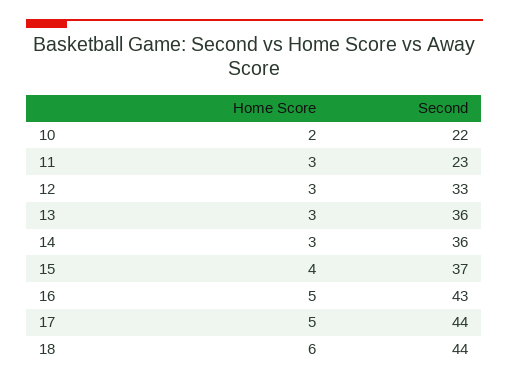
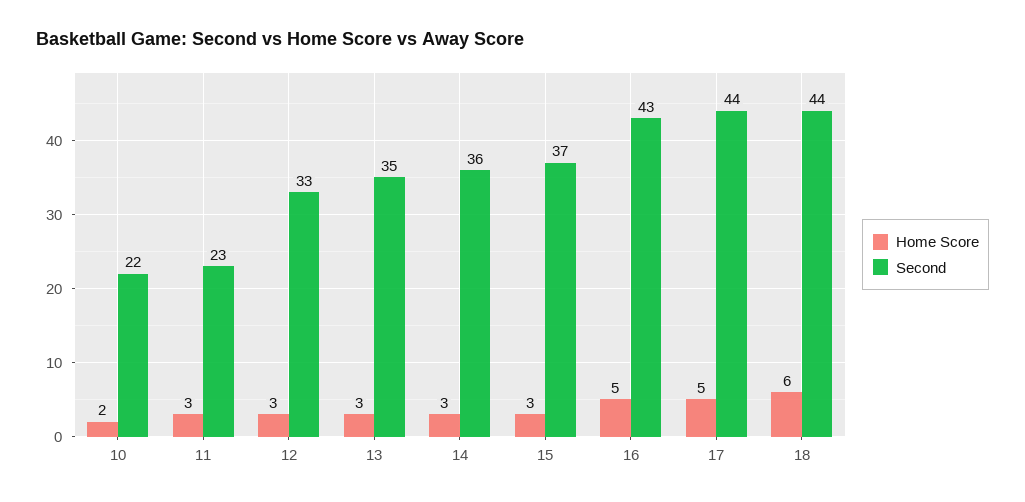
Second, 13: 36 -> 35
Home Score, 15: 4 -> 3

